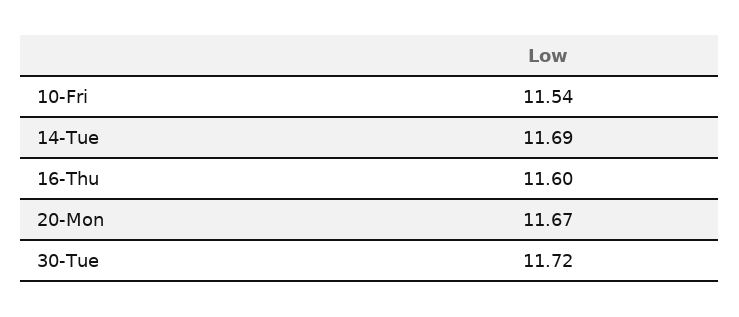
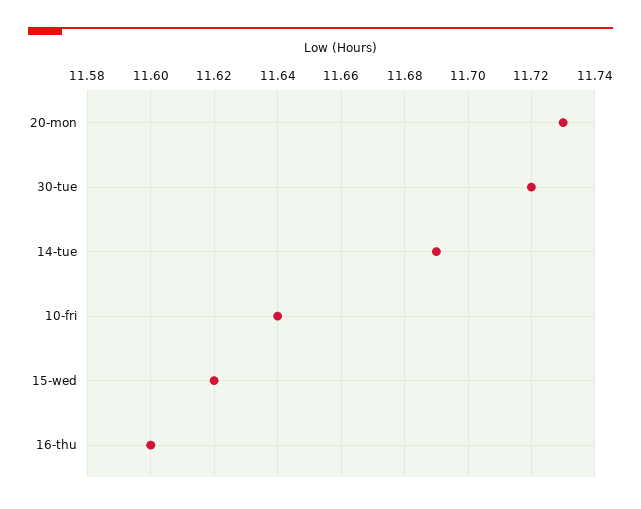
10-Fri: 11.54 -> 11.64
20-Mon: 11.67 -> 11.73
15-wed: none -> 11.62

